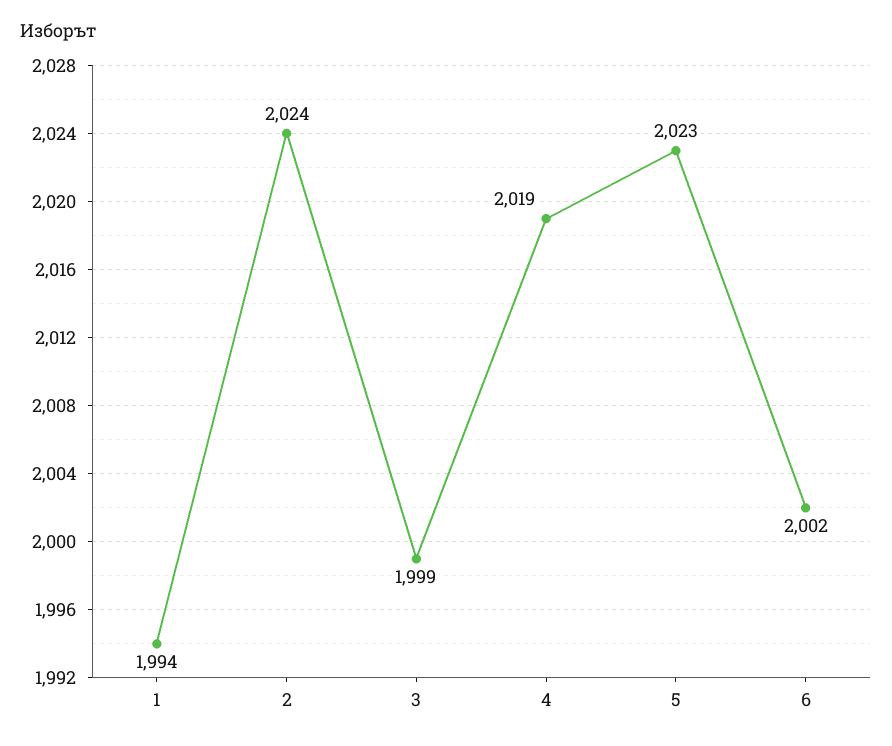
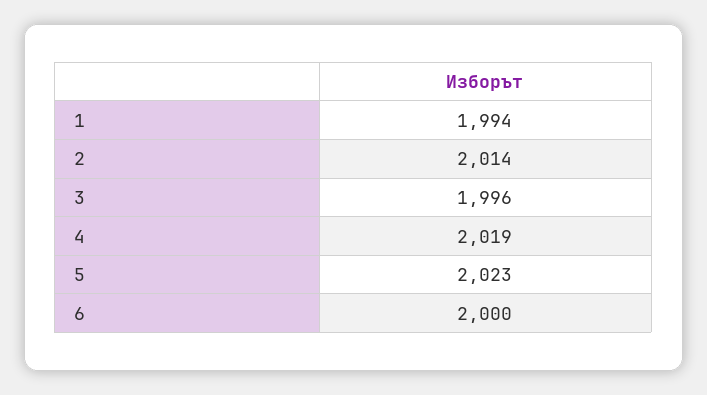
2: 2024 -> 2014
3: 1999 -> 1996
6: 2002 -> 2000

